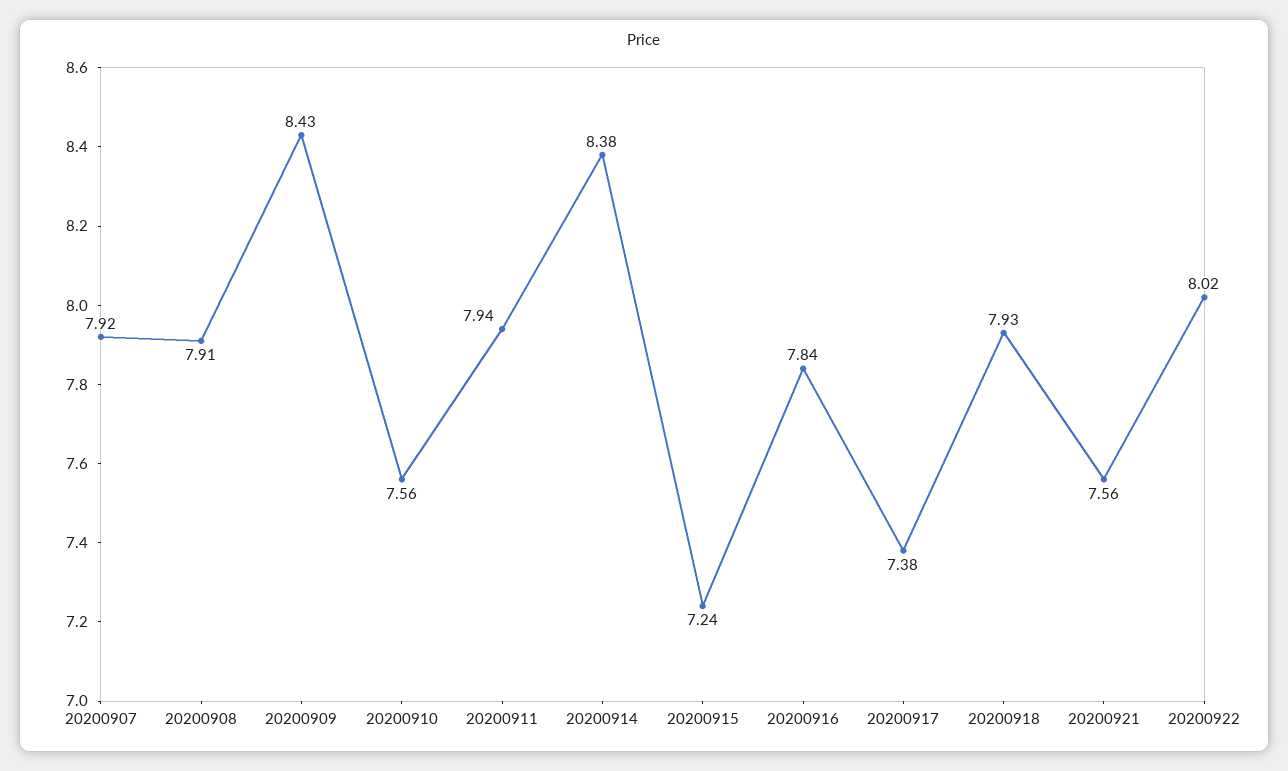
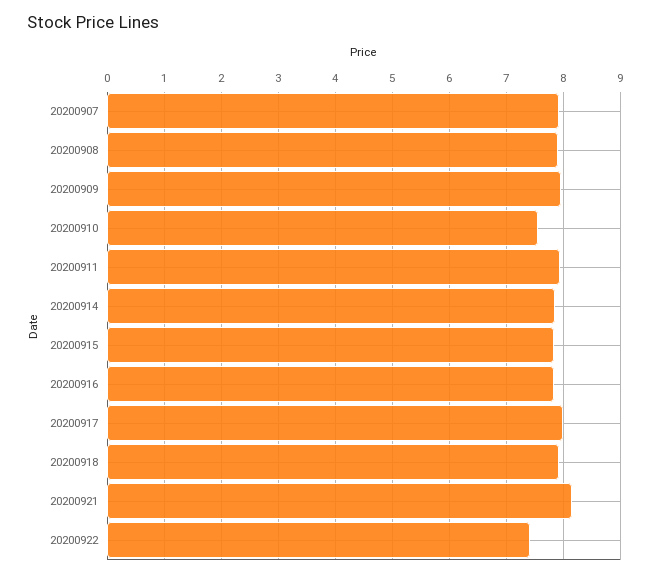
20200909: 8.43 -> 8
20200914: 8.38 -> 7.8
20200915: 7.24 -> 7.8
20200917: 7.38 -> 8
20200921: 7.56 -> 8.2
20200922: 8.02 -> 7.4

